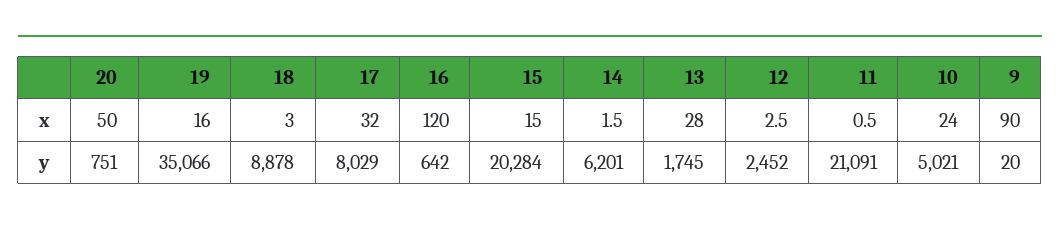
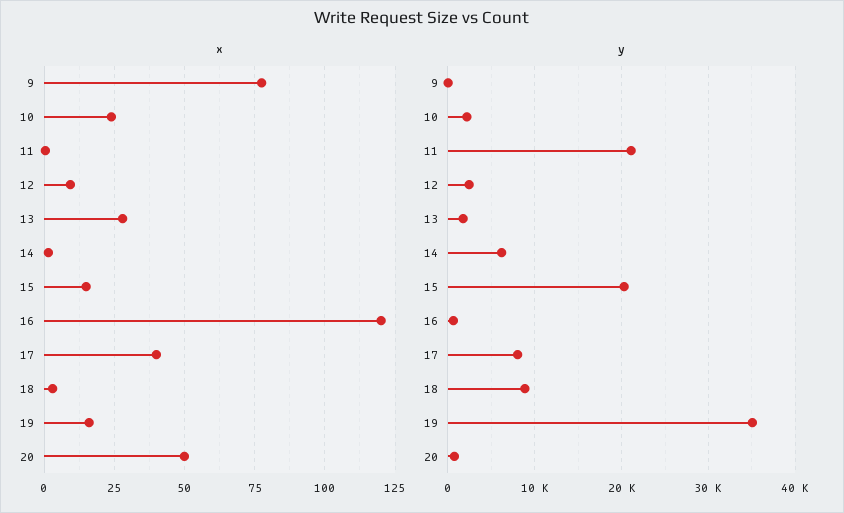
x, 17: 32 -> 40
x, 12: 2.5 -> 10
x, 9: 90 -> 77.5
y, 10: 5021 -> 2000

